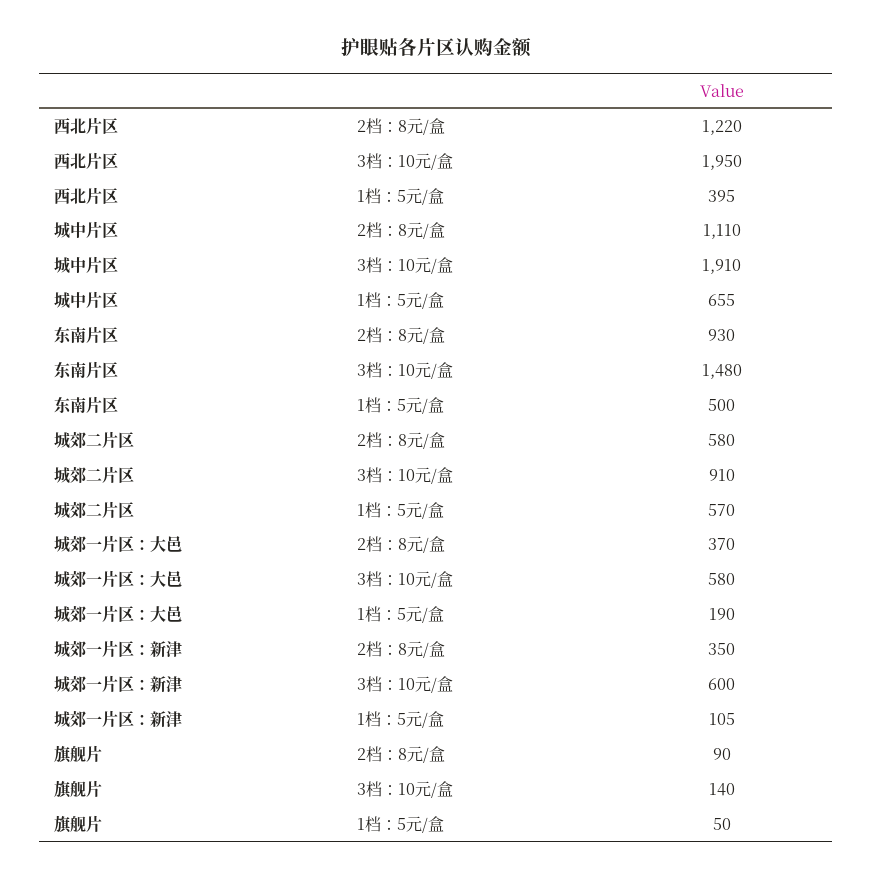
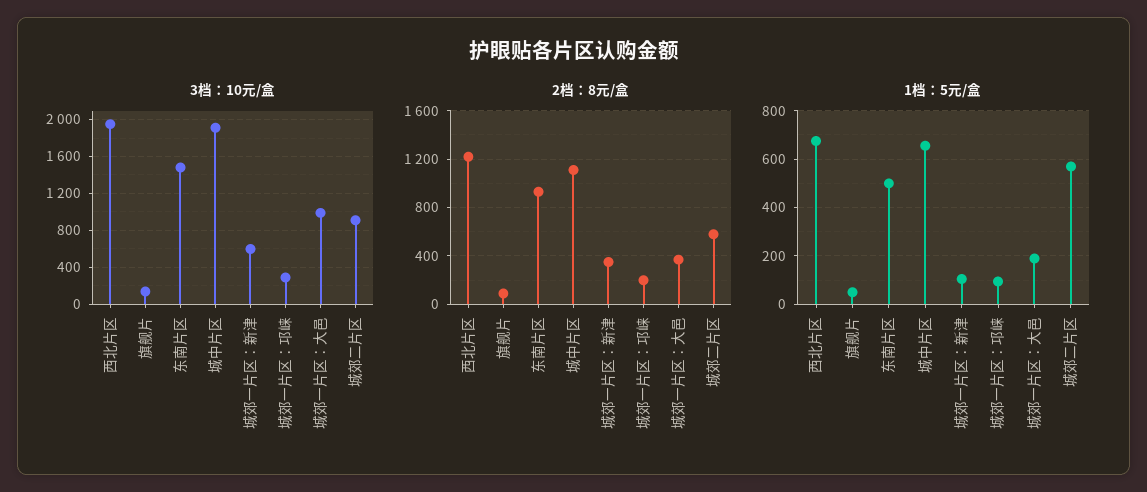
1档：5元/盒, 西北片区: 395 -> 675
3档：10元/盒, 城郊一片区：大邑: 580 -> 1000
3档：10元/盒, 城郊一片区：邛崃: none -> 300
2档：8元/盒, 城郊一片区：邛崃: none -> 200
1档：5元/盒, 城郊一片区：邛崃: none -> 100

